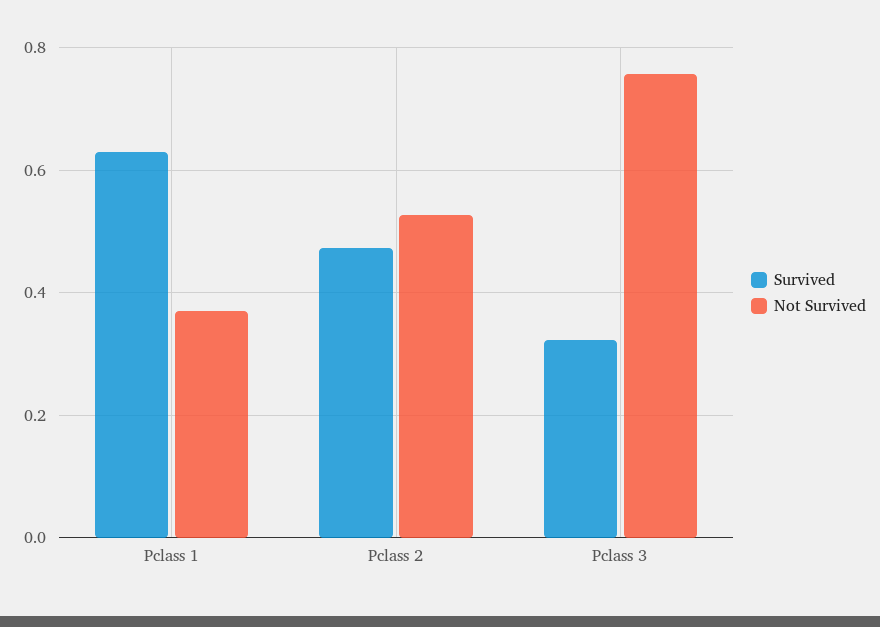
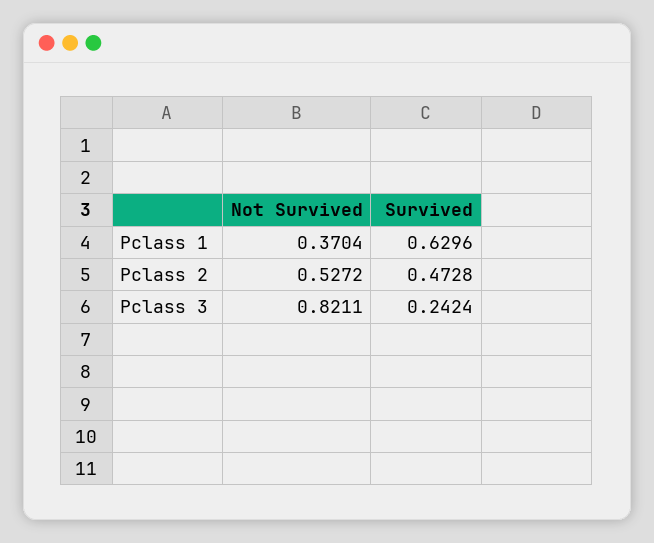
Survived, Pclass 3: 0.32 -> 0.2424
Not Survived, Pclass 3: 0.76 -> 0.8211

